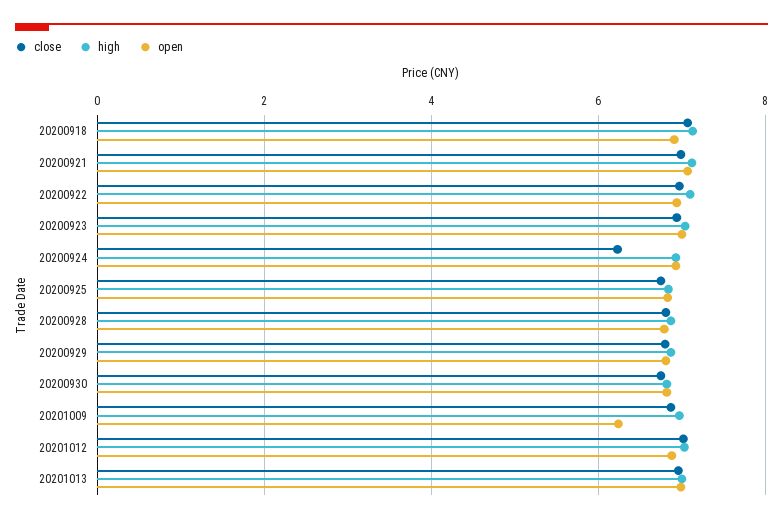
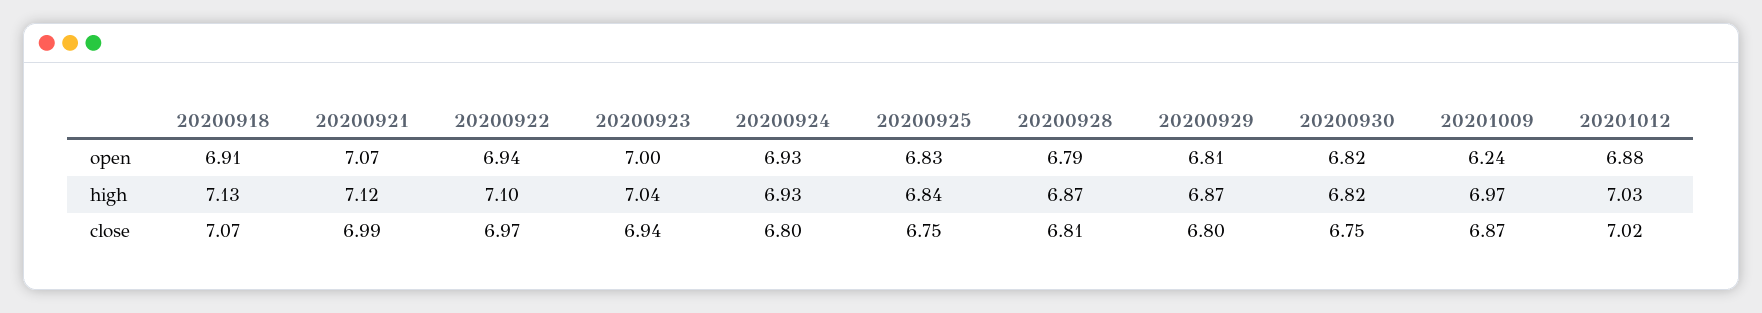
close, 20200924: 6.2 -> 6.8
close, 20201013: 7 -> none
high, 20201013: 7 -> none
open, 20201013: 7 -> none

